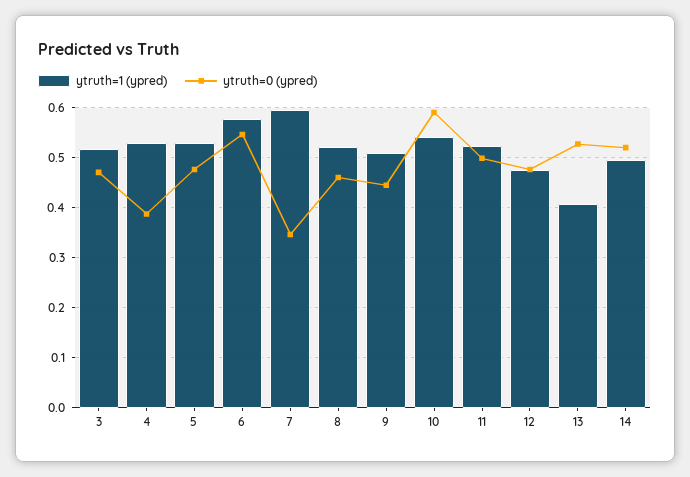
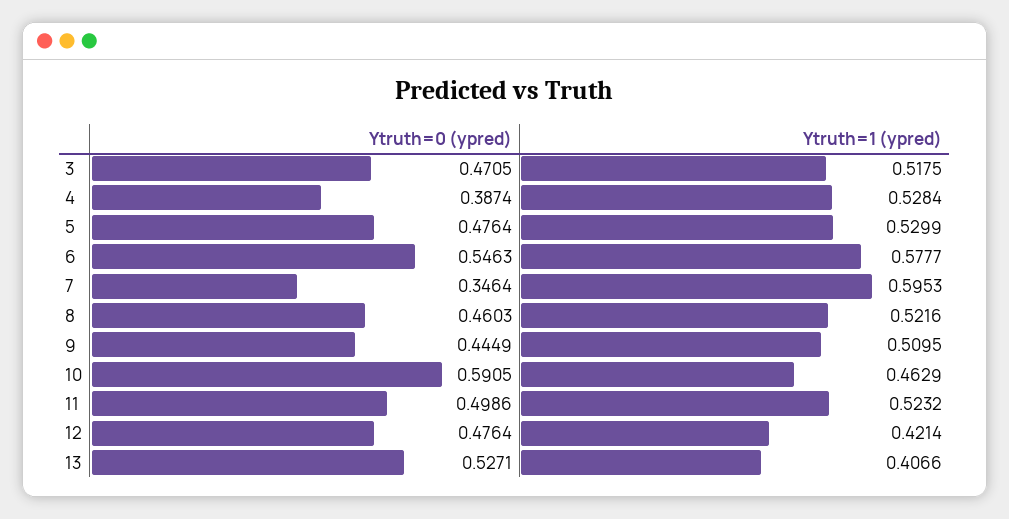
ytruth=1 (ypred), 10: 0.54 -> 0.4629
ytruth=1 (ypred), 12: 0.48 -> 0.4214
ytruth=1 (ypred), 14: 0.5 -> none
ytruth=0 (ypred), 14: 0.52 -> none

